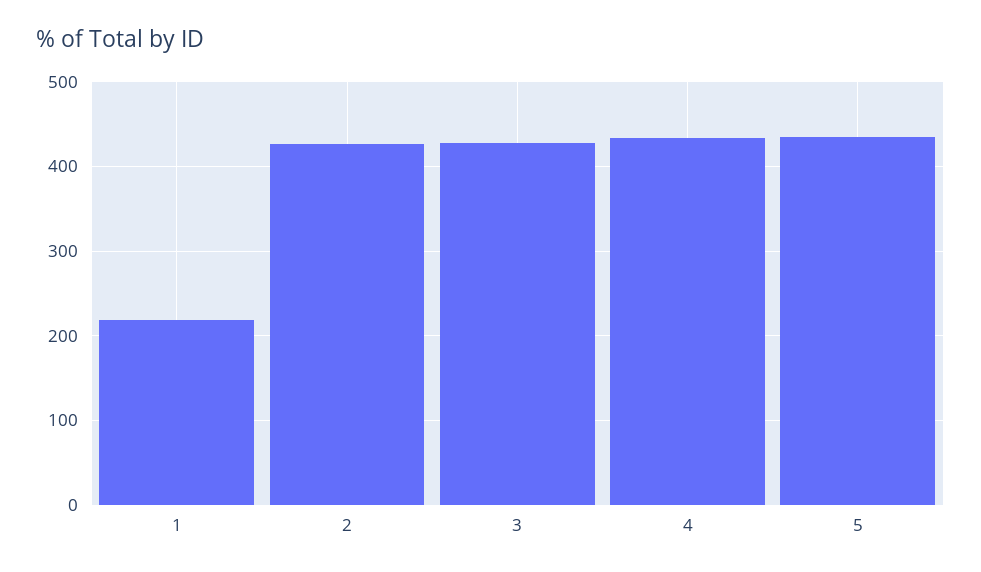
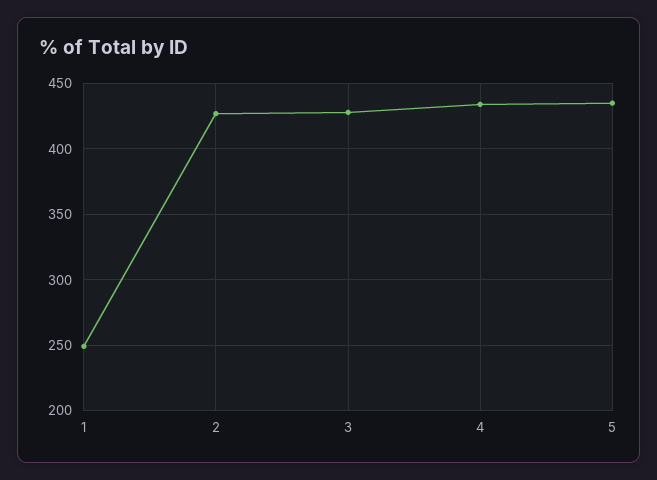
1: 220 -> 250

